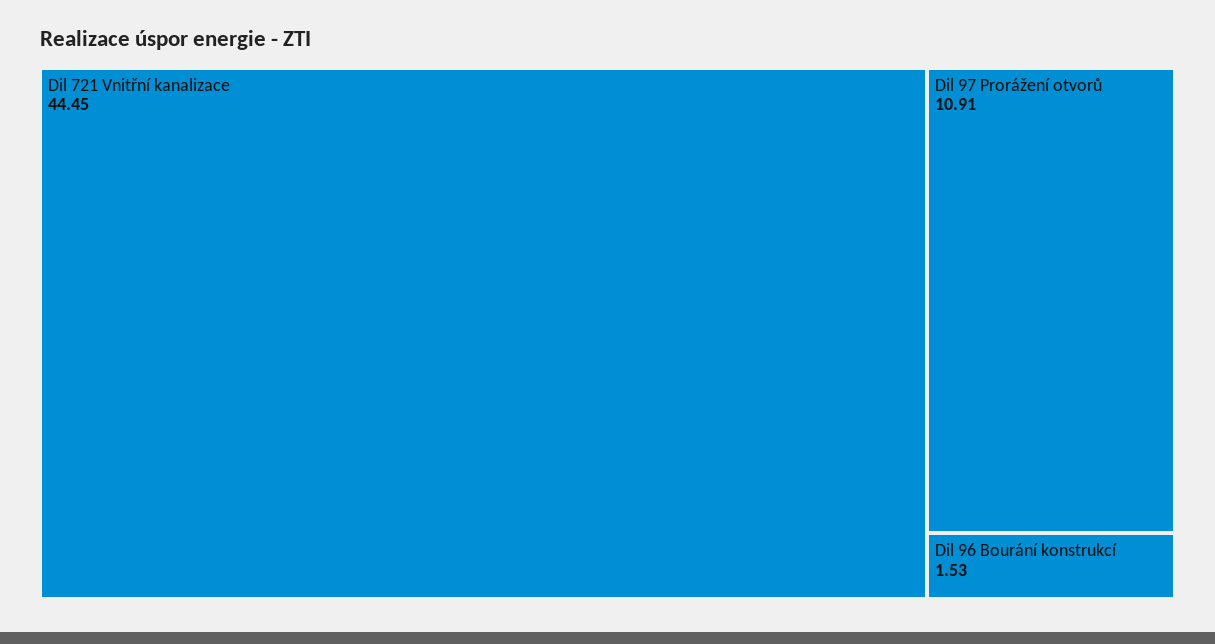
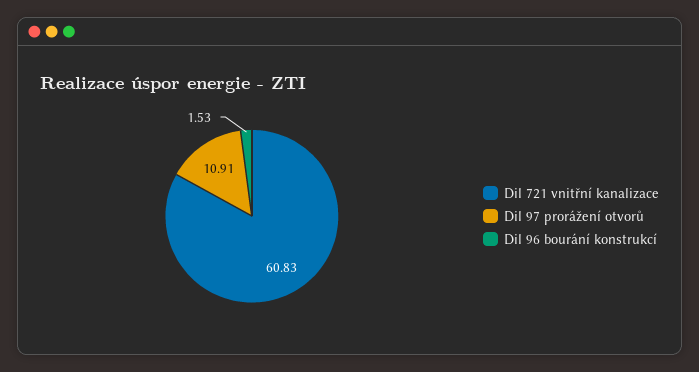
Dil 721 Vnitřní kanalizace: 44.45 -> 60.83

